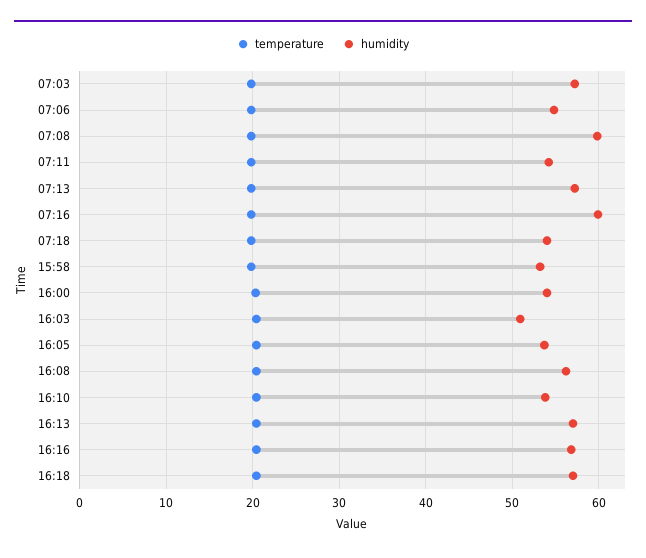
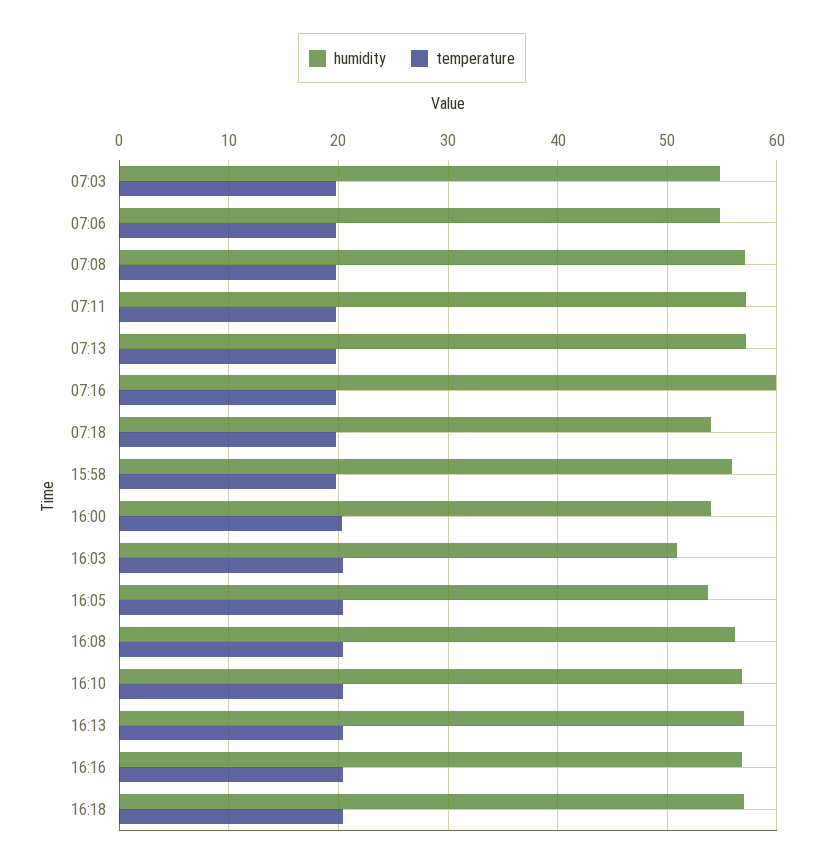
humidity, 07:03: 57 -> 55
humidity, 07:08: 60 -> 57
humidity, 07:11: 54 -> 57
humidity, 15:58: 53 -> 56
humidity, 16:10: 54 -> 57

